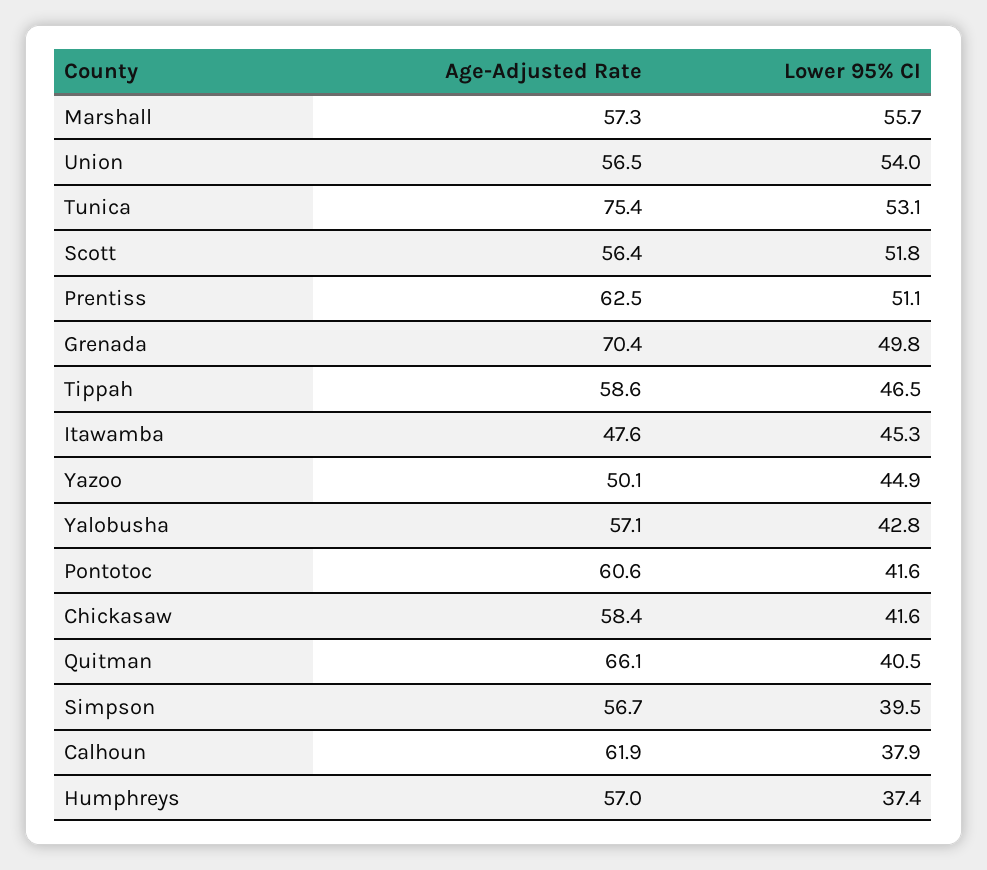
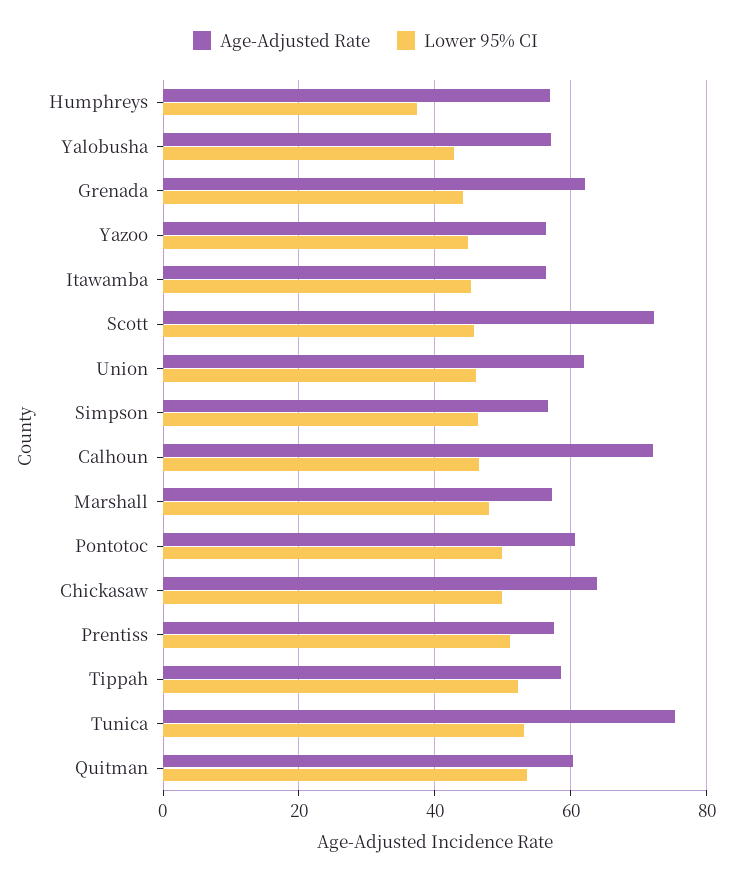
Lower 95% CI, Marshall: 55.7 -> 48
Age-Adjusted Rate, Union: 56.5 -> 62
Lower 95% CI, Union: 54 -> 46
Age-Adjusted Rate, Scott: 56.4 -> 72
Lower 95% CI, Scott: 51.8 -> 46
Age-Adjusted Rate, Prentiss: 62.5 -> 58
Age-Adjusted Rate, Grenada: 70.4 -> 62
Lower 95% CI, Grenada: 49.8 -> 44
Lower 95% CI, Tippah: 46.5 -> 52
Age-Adjusted Rate, Itawamba: 47.6 -> 56
Age-Adjusted Rate, Yazoo: 50.1 -> 56
Lower 95% CI, Pontotoc: 41.6 -> 50
Age-Adjusted Rate, Chickasaw: 58.4 -> 64
Lower 95% CI, Chickasaw: 41.6 -> 50
Age-Adjusted Rate, Quitman: 66.1 -> 60
Lower 95% CI, Quitman: 40.5 -> 54
Lower 95% CI, Simpson: 39.5 -> 46
Age-Adjusted Rate, Calhoun: 61.9 -> 72
Lower 95% CI, Calhoun: 37.9 -> 46

